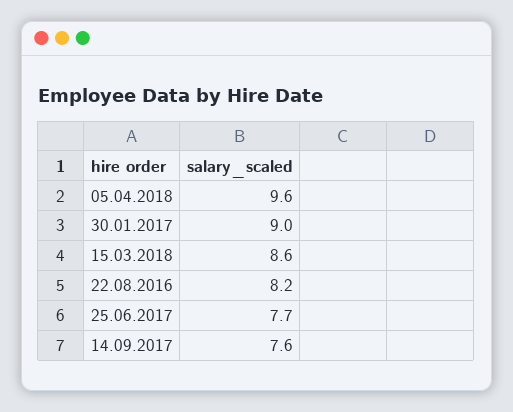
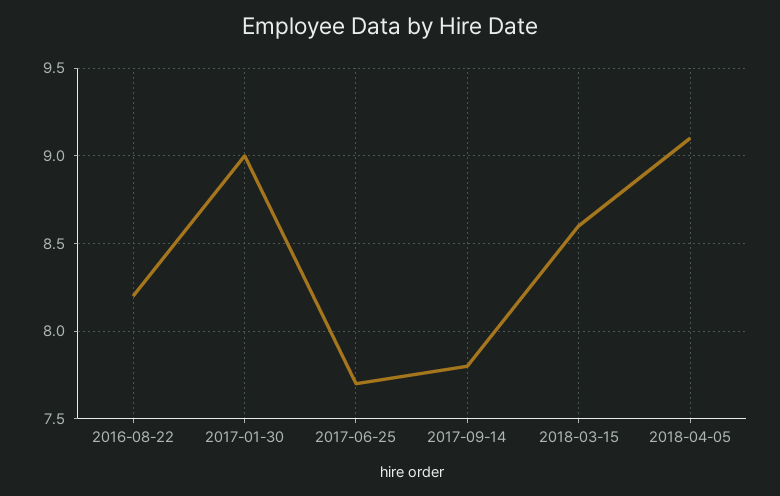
05.04.2018: 9.6 -> 9.1
14.09.2017: 7.6 -> 7.8

